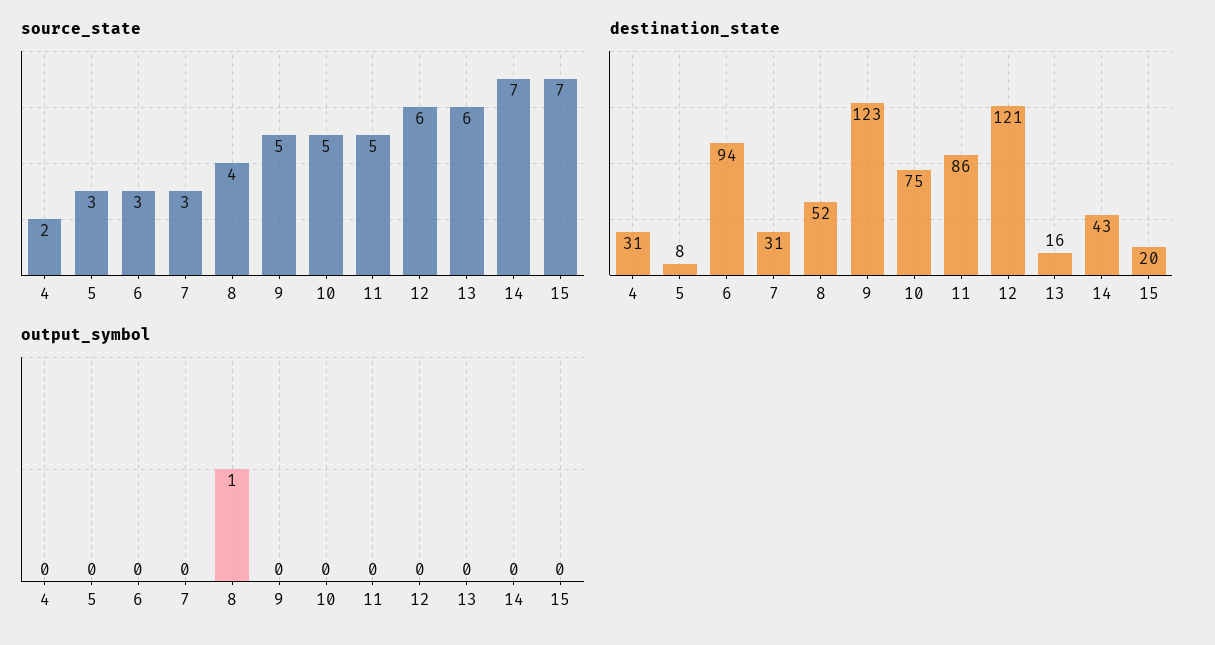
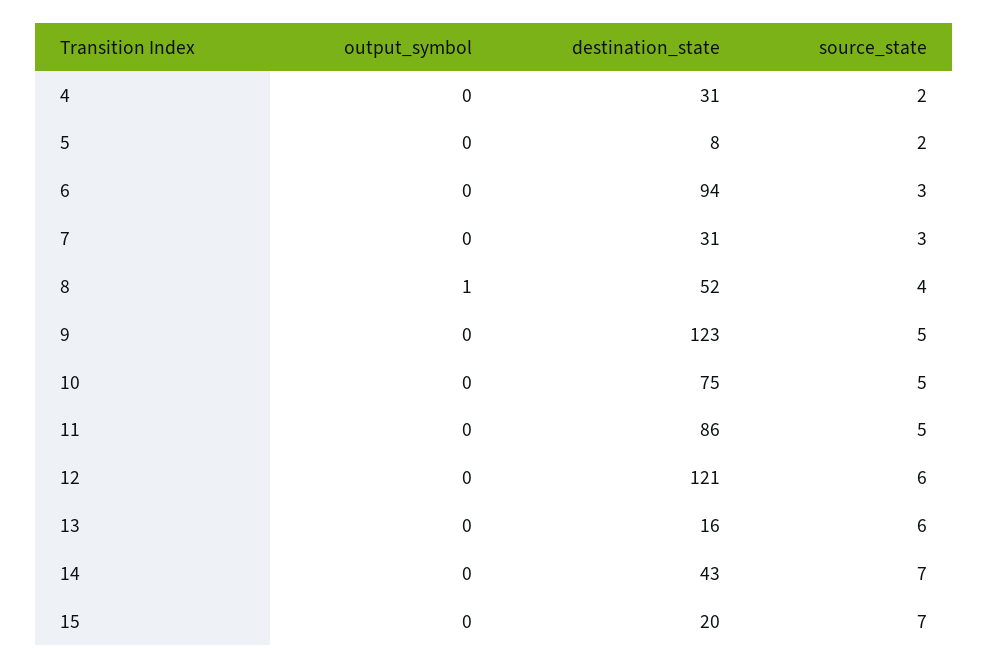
source_state, 5: 3 -> 2

